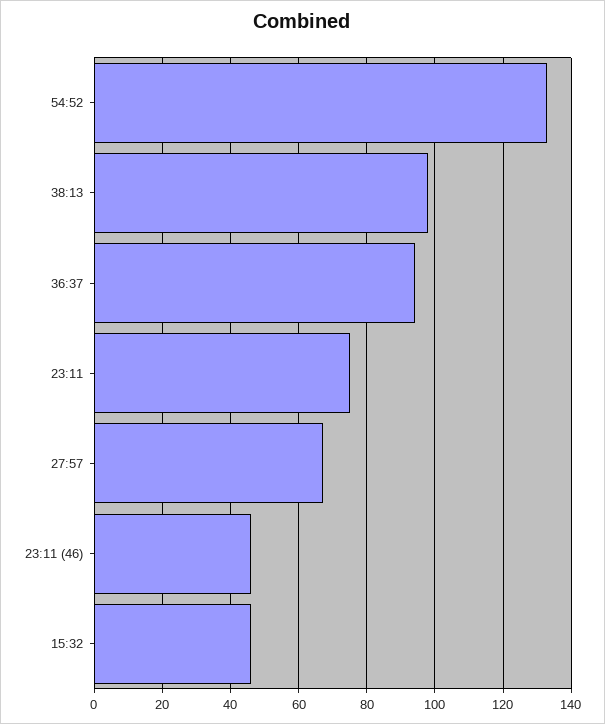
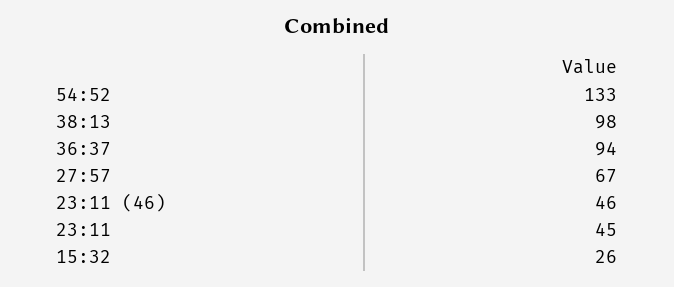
23:11: 75 -> 45
15:32: 45 -> 26

